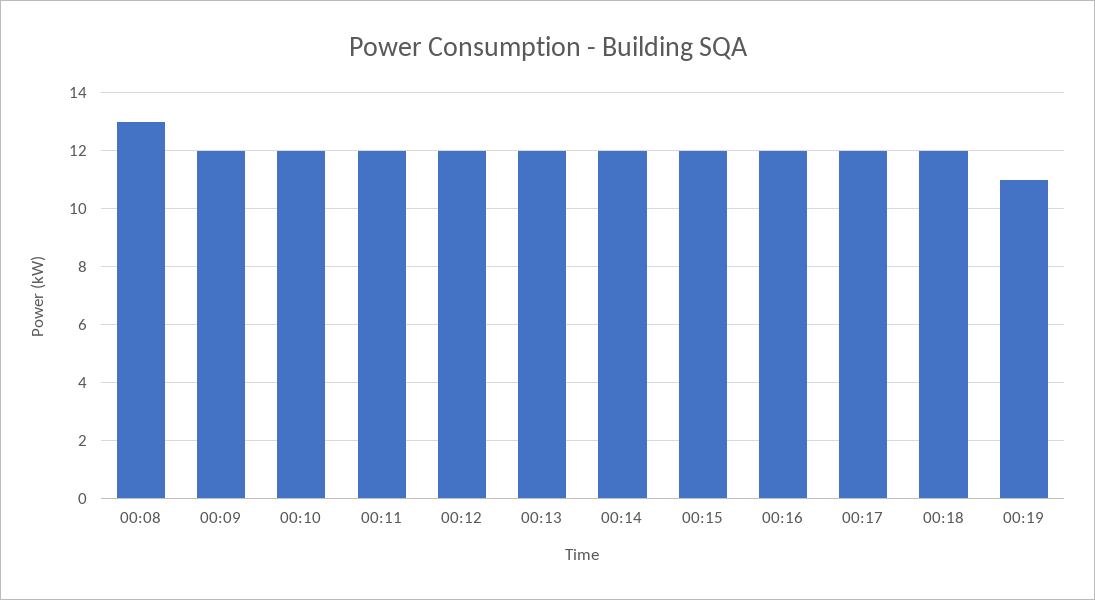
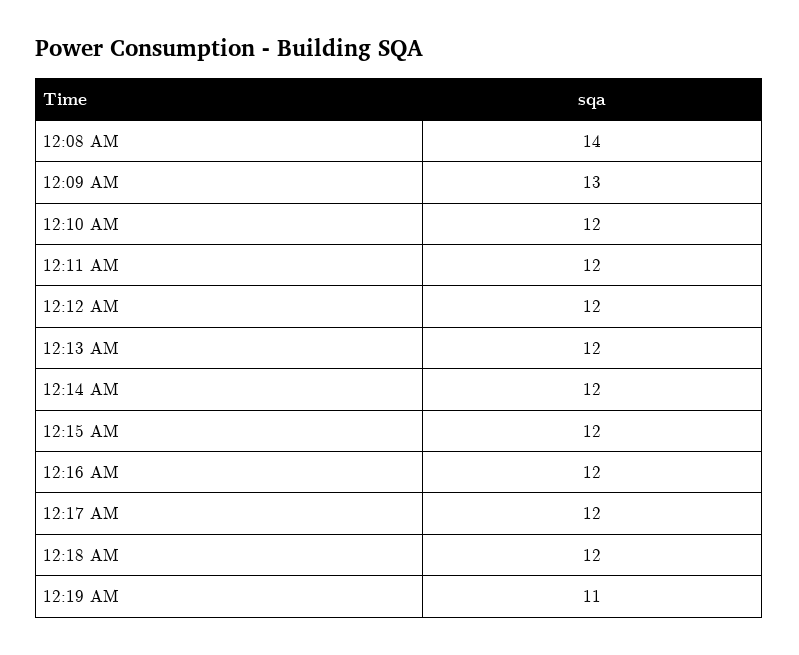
00:08: 13 -> 14
00:09: 12 -> 13

